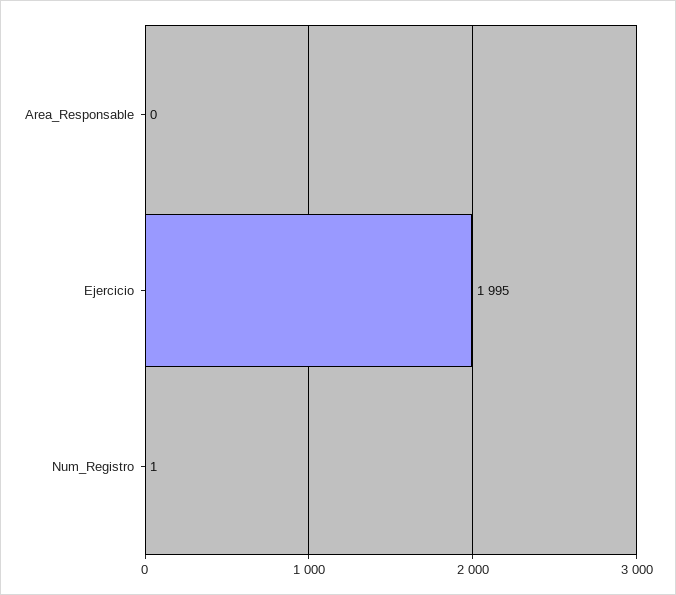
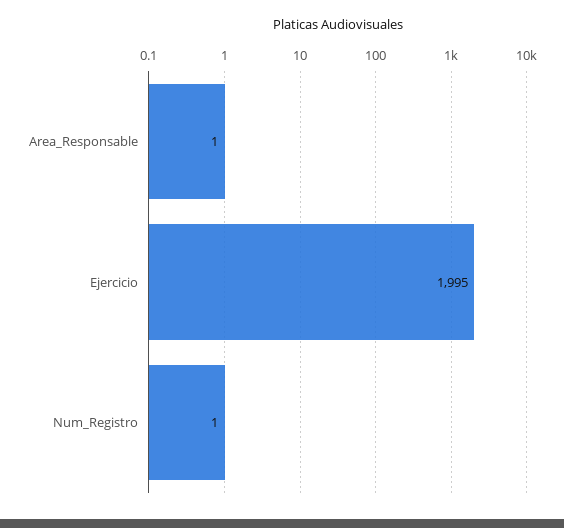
Area_Responsable: 0 -> 1

